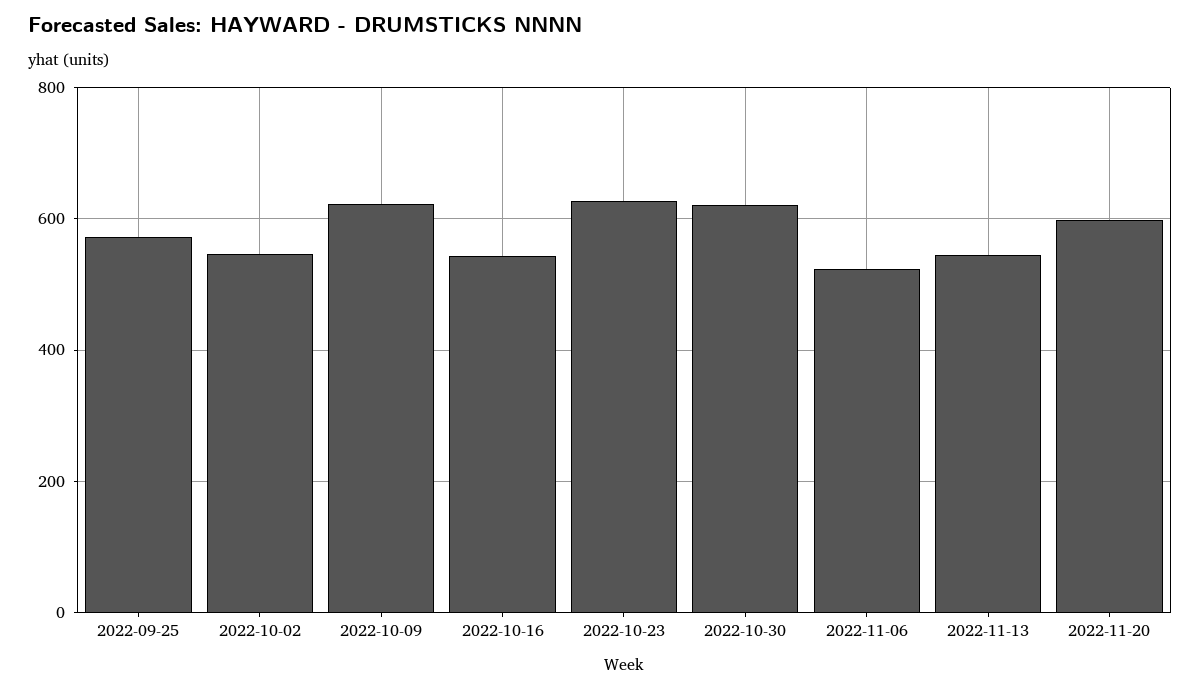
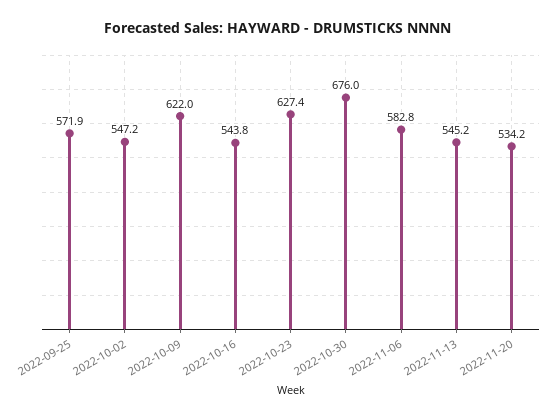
2022-10-30: 620 -> 676
2022-11-06: 520 -> 582.8
2022-11-20: 600 -> 534.2

